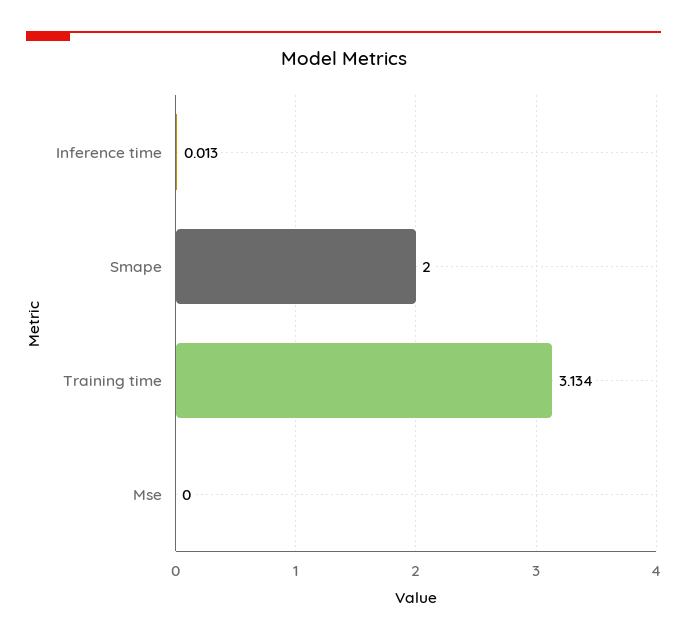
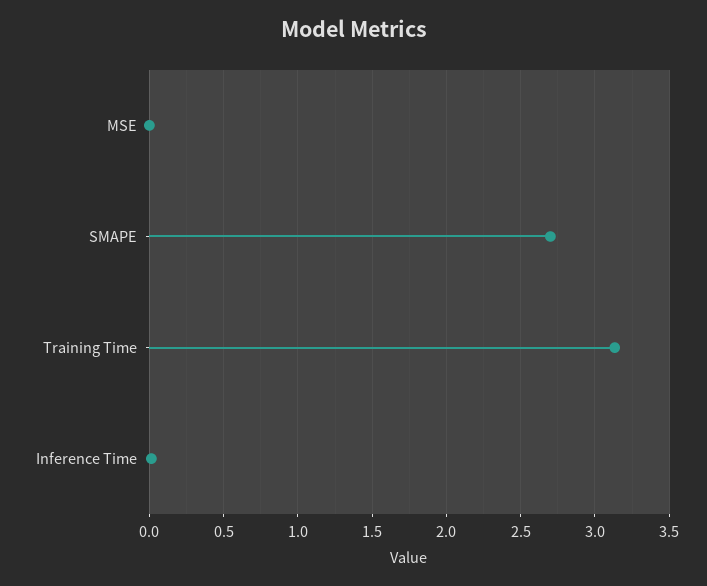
Smape: 2 -> 2.7

